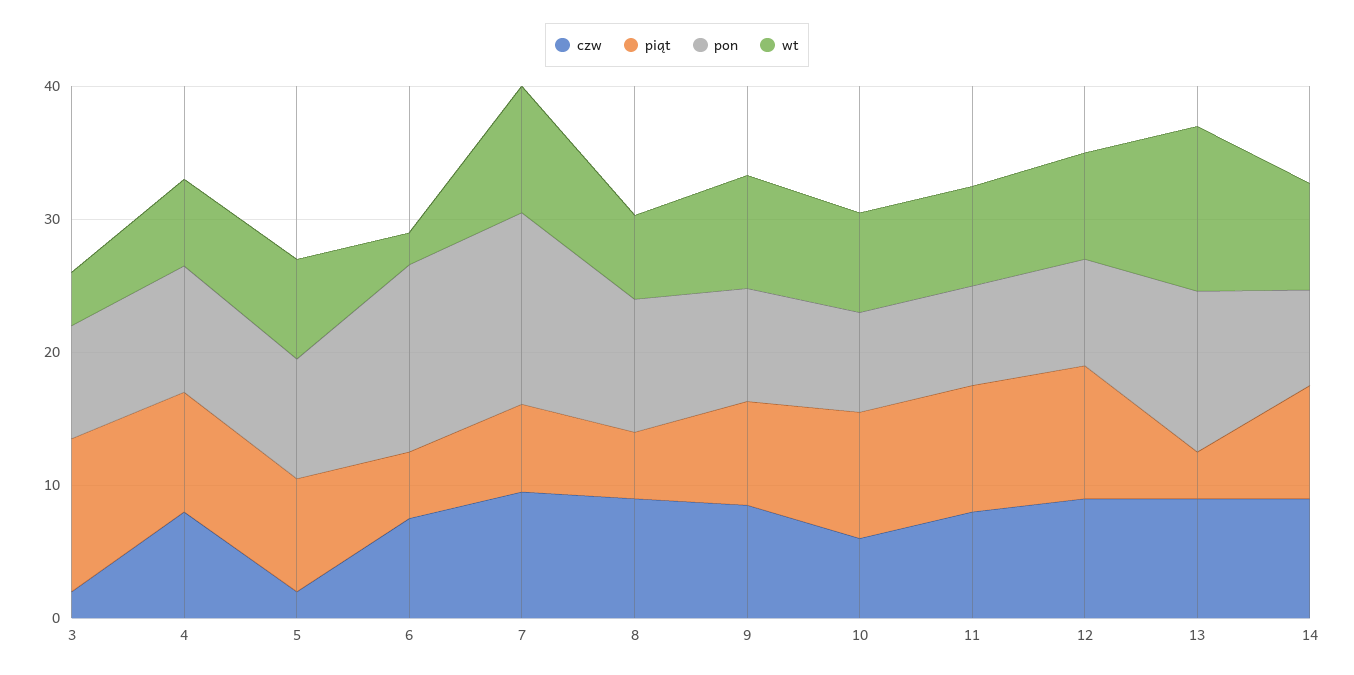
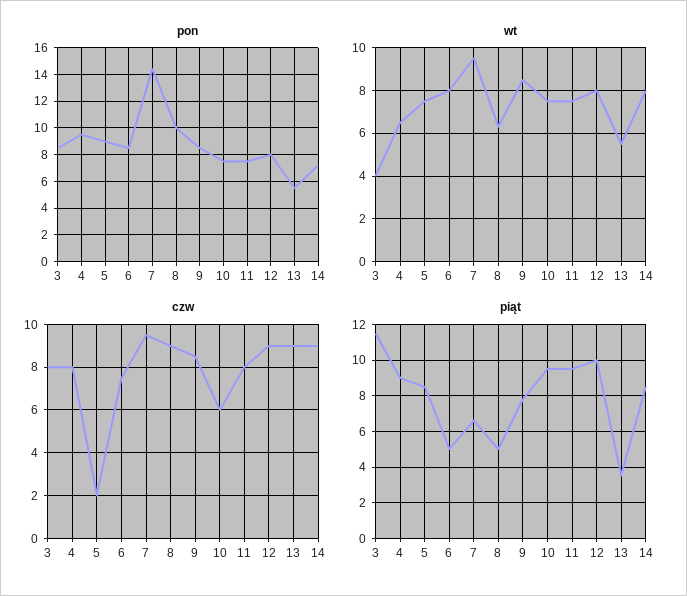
czw, 3: 2 -> 8
pon, 6: 14 -> 8.5
wt, 6: 2 -> 8
pon, 13: 12 -> 5.5
wt, 13: 12 -> 5.5

